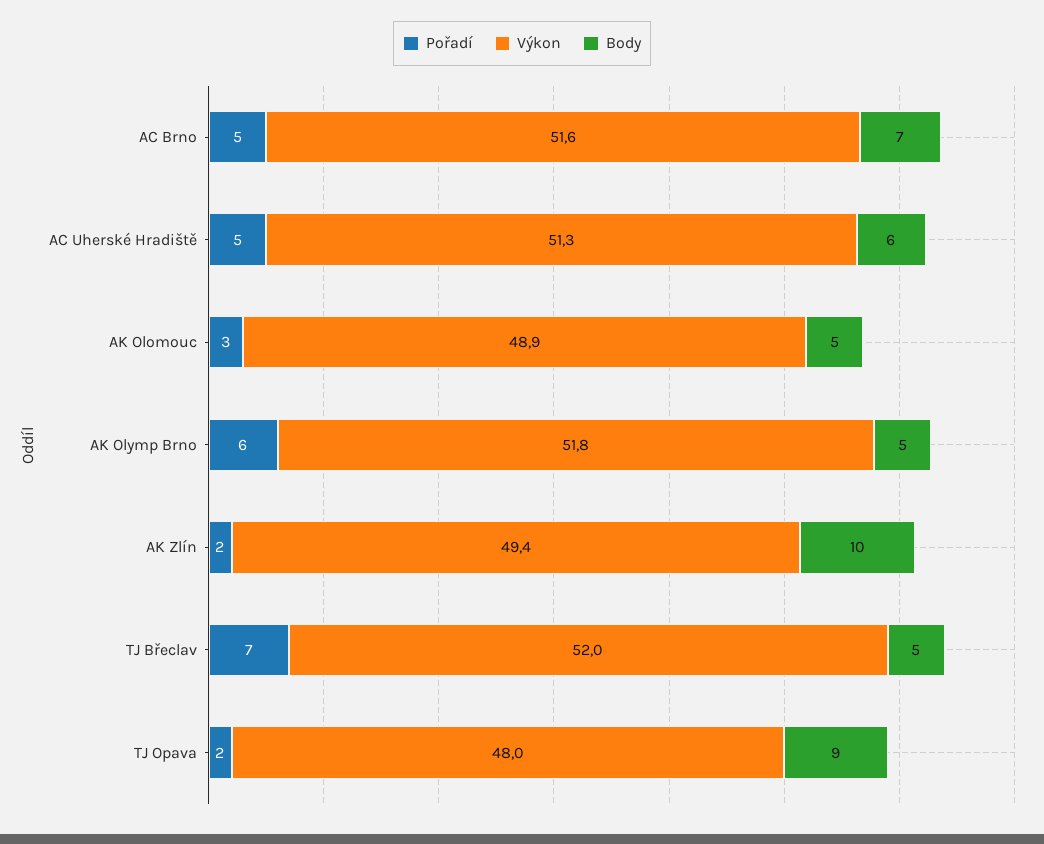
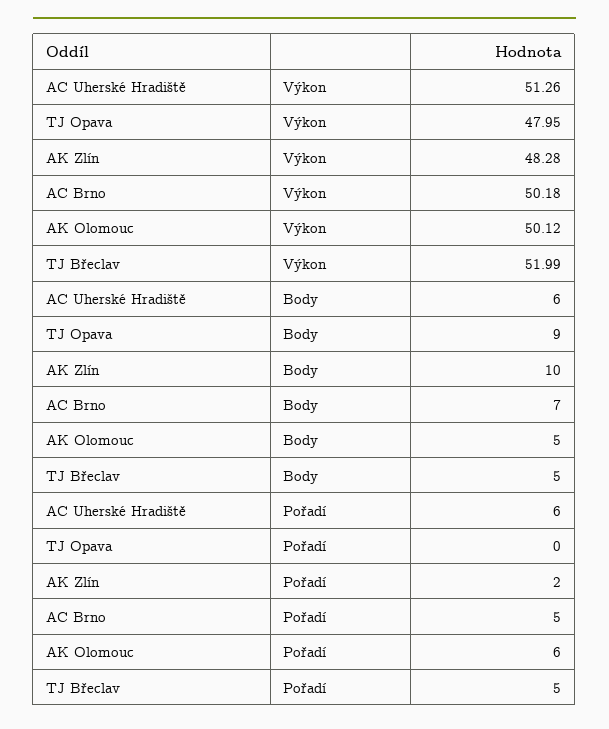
Výkon, AC Brno: 51.6 -> 50.18
Pořadí, AC Uherské Hradiště: 5 -> 6
Pořadí, AK Olomouc: 3 -> 6
Výkon, AK Olomouc: 48.9 -> 50.12
Pořadí, AK Olymp Brno: 6 -> none
Výkon, AK Olymp Brno: 51.8 -> none
Body, AK Olymp Brno: 5 -> none
Výkon, AK Zlín: 49.4 -> 48.28
Pořadí, TJ Břeclav: 7 -> 5
Pořadí, TJ Opava: 2 -> 0

